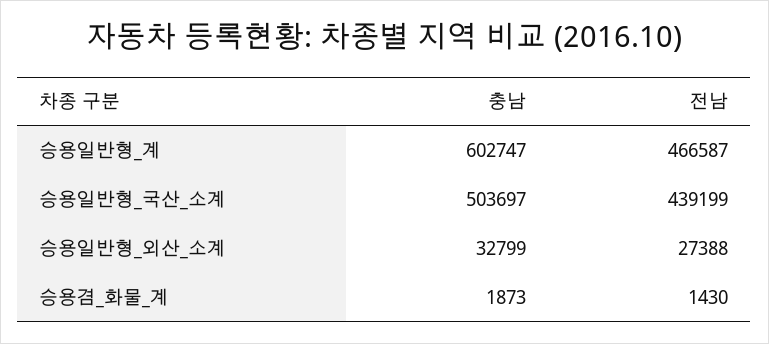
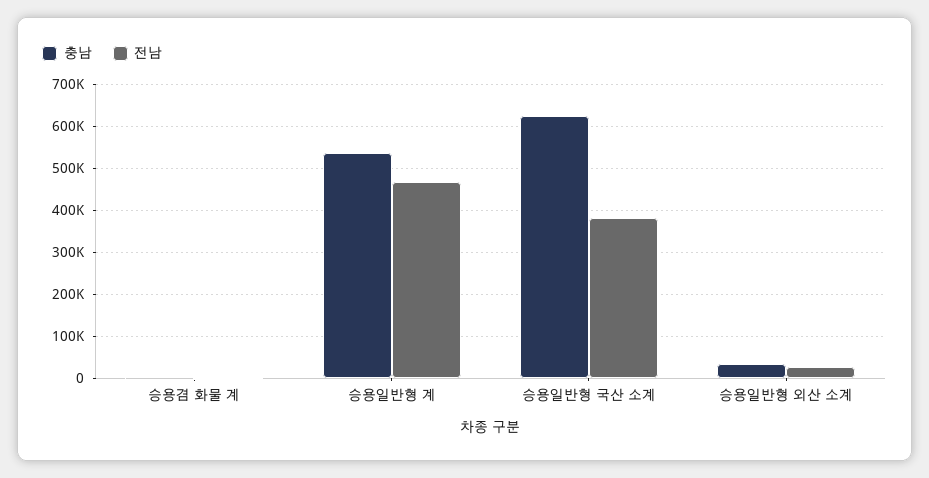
충남, 승용일반형_계: 602747 -> 540000
충남, 승용일반형_국산_소계: 503697 -> 620000
전남, 승용일반형_국산_소계: 439199 -> 380000

